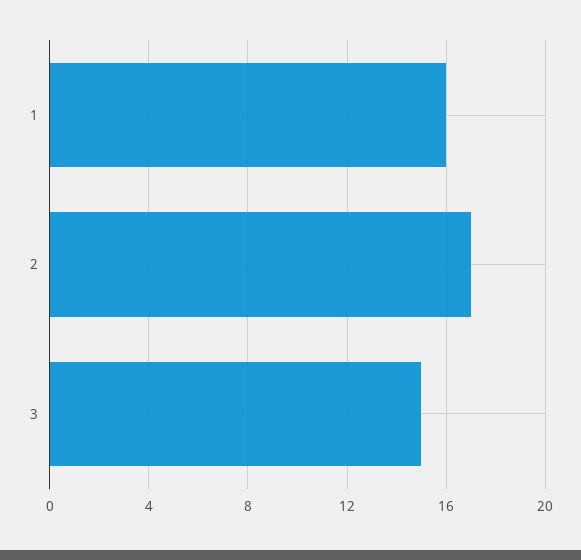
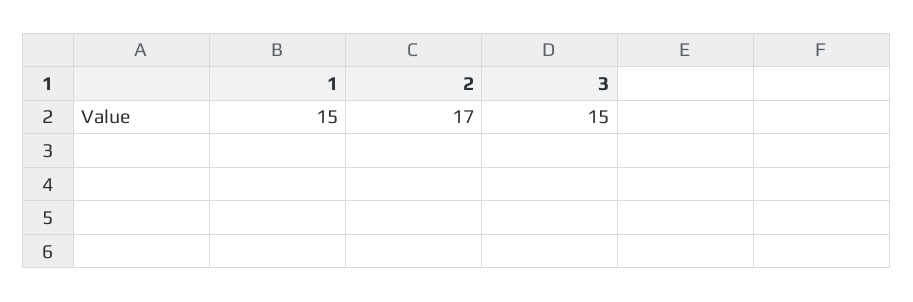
1: 16 -> 15

